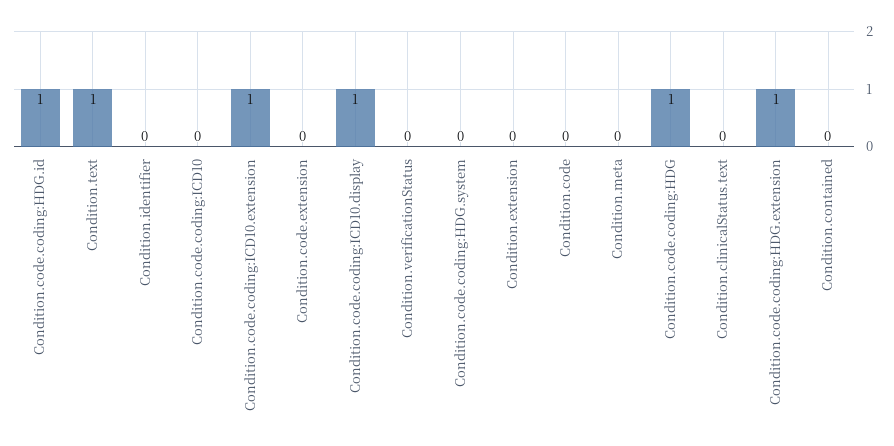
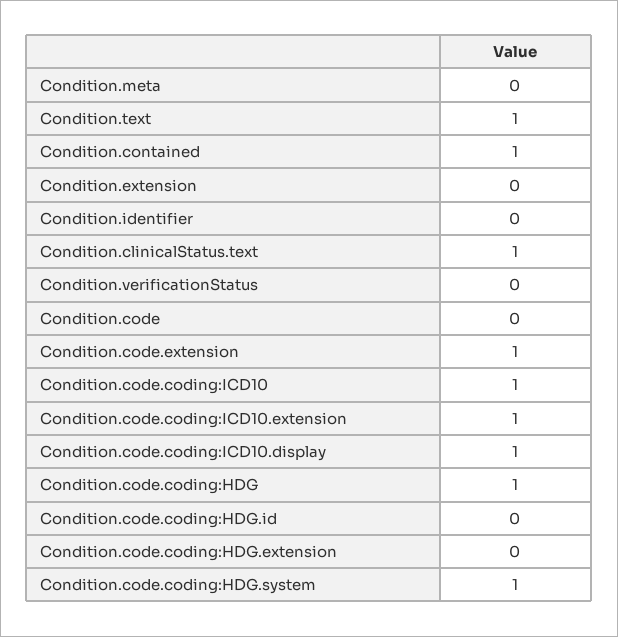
Condition.code.coding:HDG.id: 1 -> 0
Condition.code.coding:ICD10: 0 -> 1
Condition.code.extension: 0 -> 1
Condition.code.coding:HDG.system: 0 -> 1
Condition.clinicalStatus.text: 0 -> 1
Condition.code.coding:HDG.extension: 1 -> 0
Condition.contained: 0 -> 1

